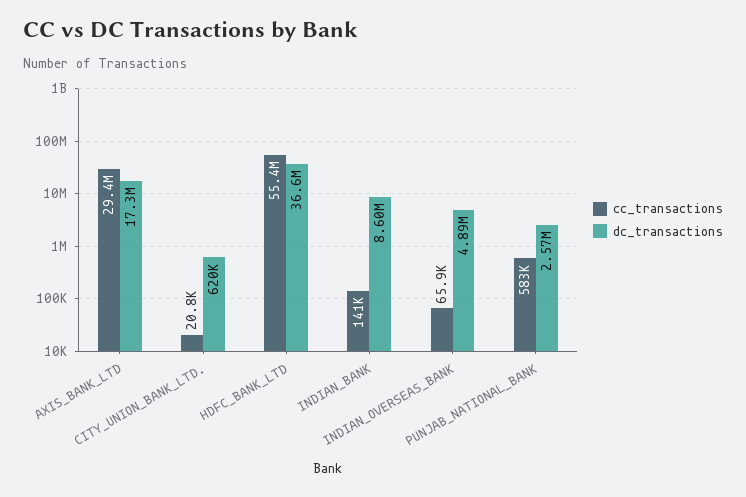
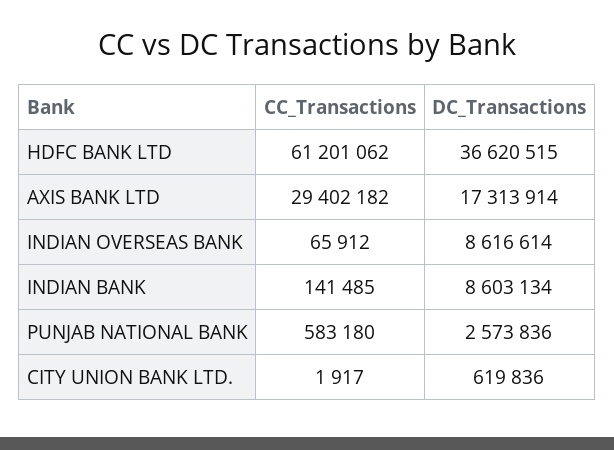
cc_transactions, CITY_UNION_BANK_LTD.: 20800 -> 1917
cc_transactions, HDFC_BANK_LTD: 55400000 -> 61201062
dc_transactions, INDIAN_OVERSEAS_BANK: 4890000 -> 8616614

